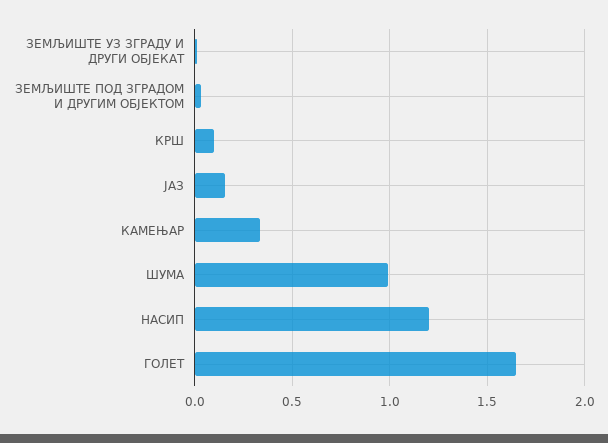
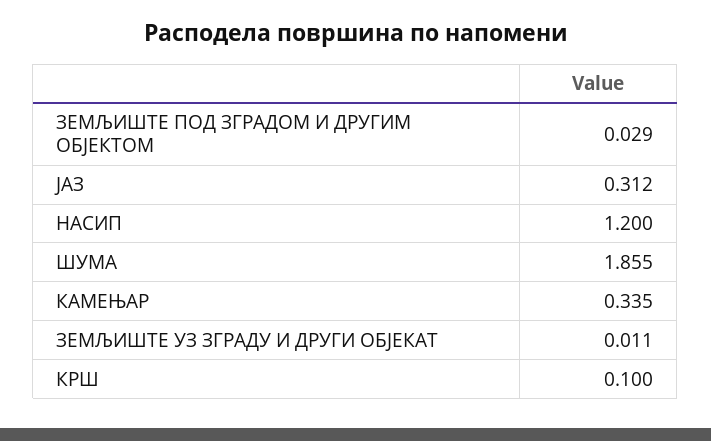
ЈАЗ: 0.15 -> 0.312
ШУМА: 1 -> 1.855
ГОЛЕТ: 1.65 -> none

